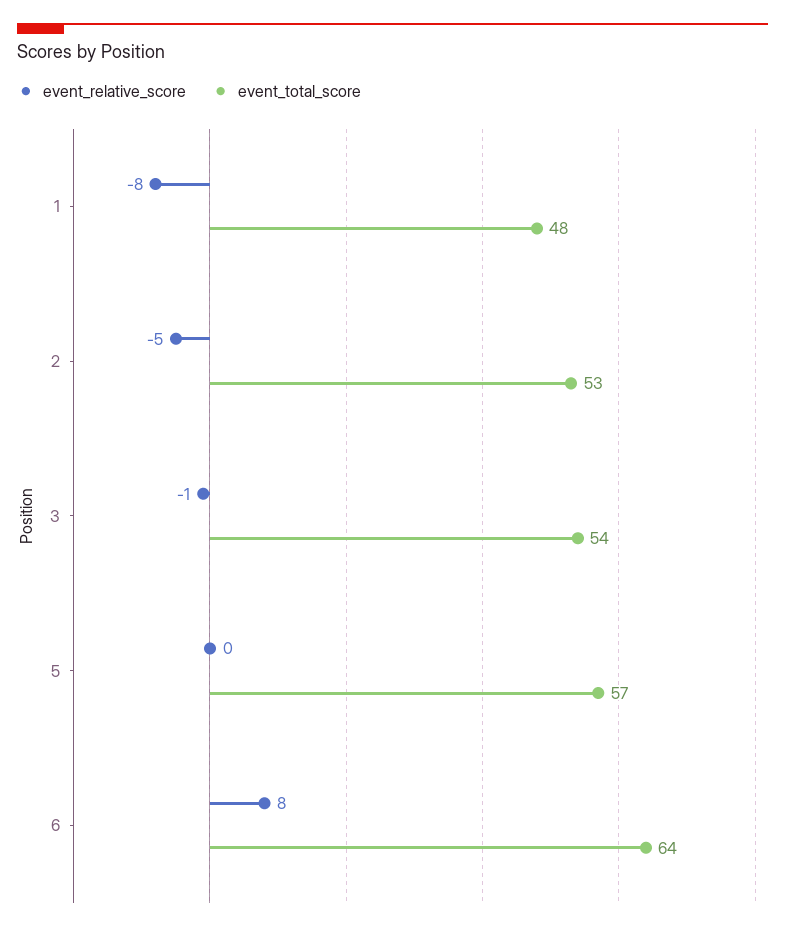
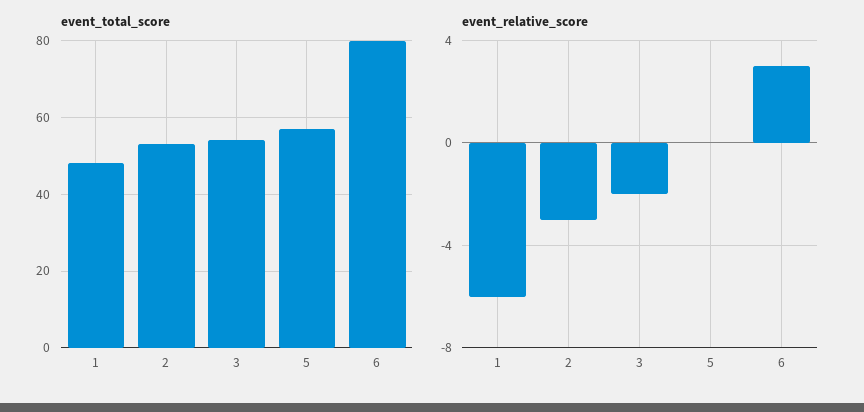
event_relative_score, 1: -8 -> -6
event_relative_score, 2: -5 -> -3
event_relative_score, 3: -1 -> -2
event_relative_score, 6: 8 -> 3
event_total_score, 6: 64 -> 80

